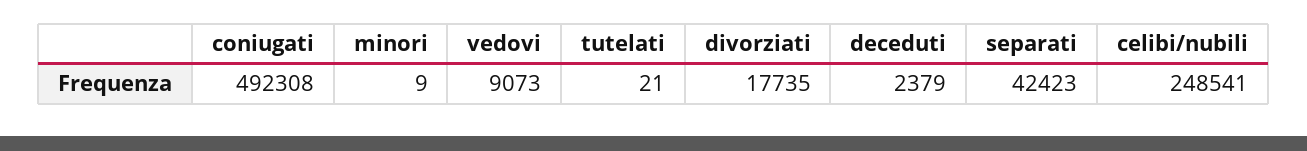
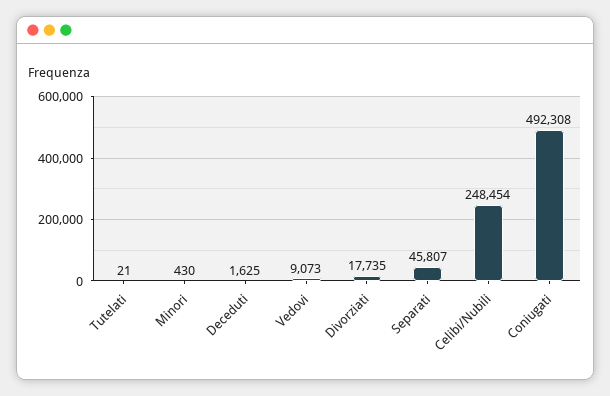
minori: 9 -> 430
deceduti: 2379 -> 1625
separati: 42423 -> 45807
celibi/nubili: 248541 -> 248454

